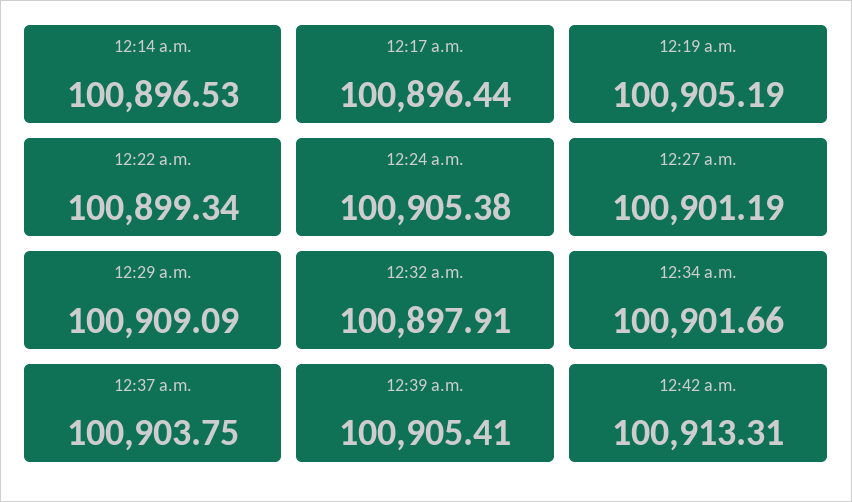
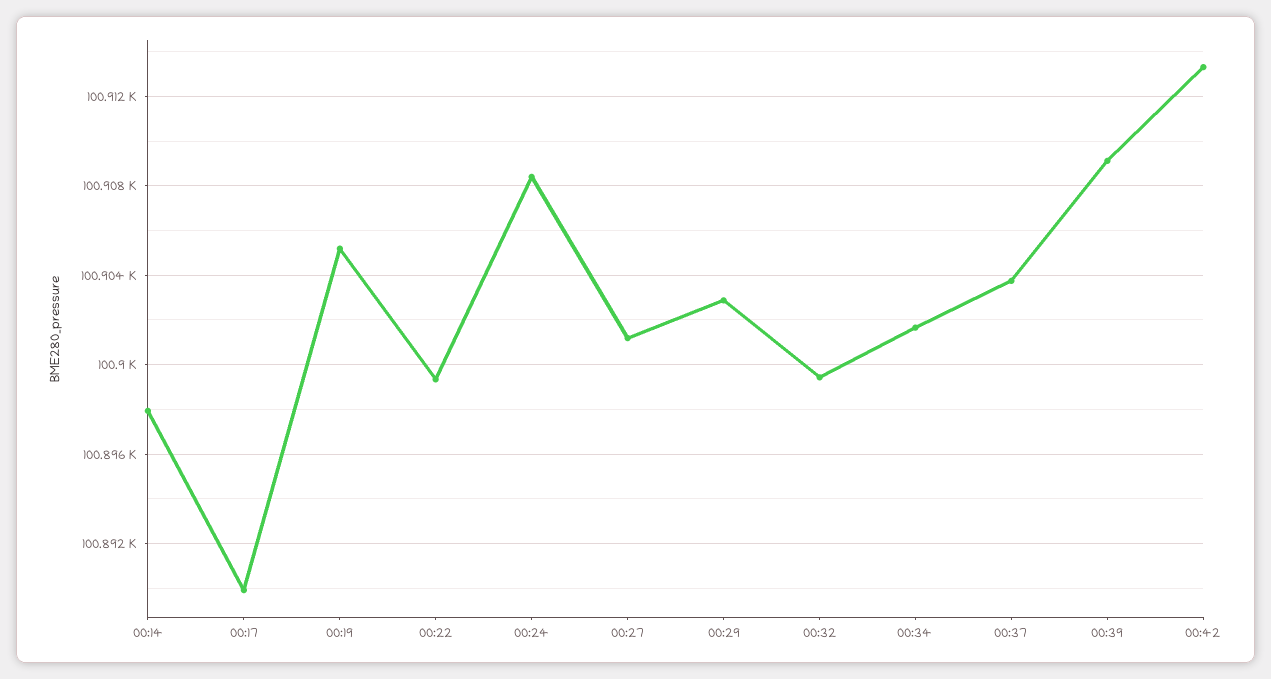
12:14 a.m.: 100896.53 -> 100898
12:17 a.m.: 100896.44 -> 100890
12:24 a.m.: 100905.38 -> 100908.5
12:29 a.m.: 100909.09 -> 100903
12:32 a.m.: 100897.91 -> 100899.5
12:39 a.m.: 100905.41 -> 100909

